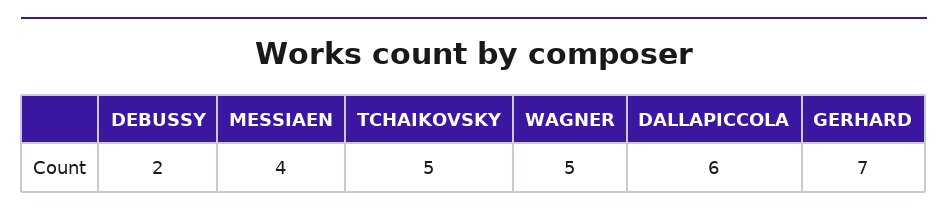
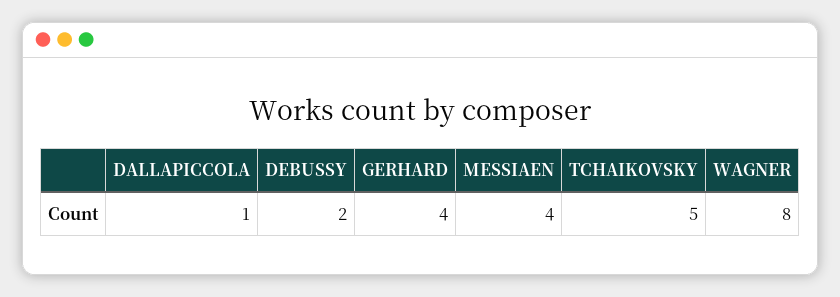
WAGNER: 5 -> 8
DALLAPICCOLA: 6 -> 1
GERHARD: 7 -> 4

